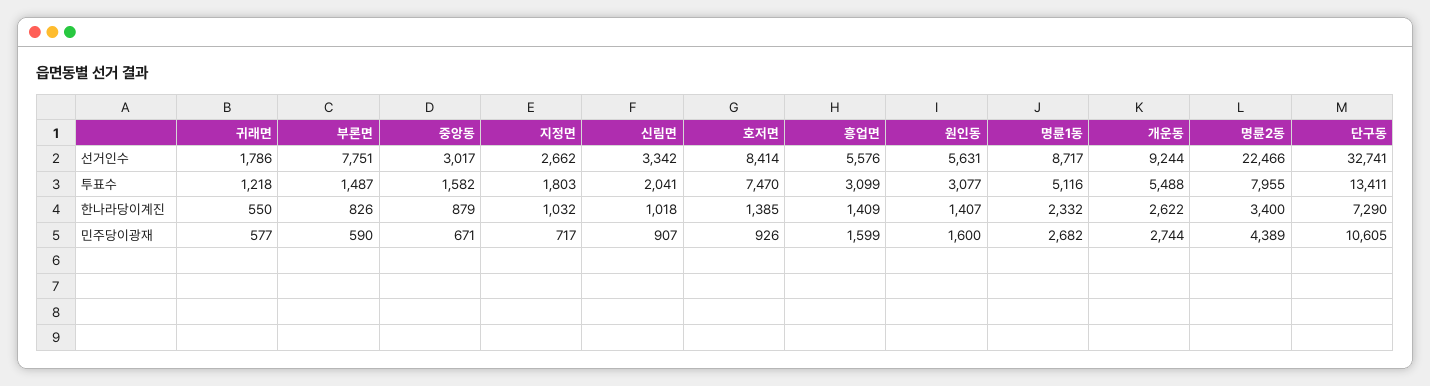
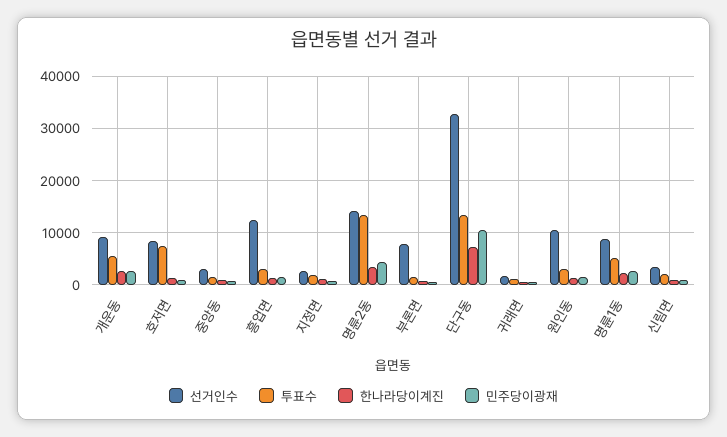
선거인수, 흥업면: 5576 -> 12000
선거인수, 원인동: 5631 -> 10000
선거인수, 명륜2동: 22466 -> 14000
투표수, 명륜2동: 7955 -> 14000

